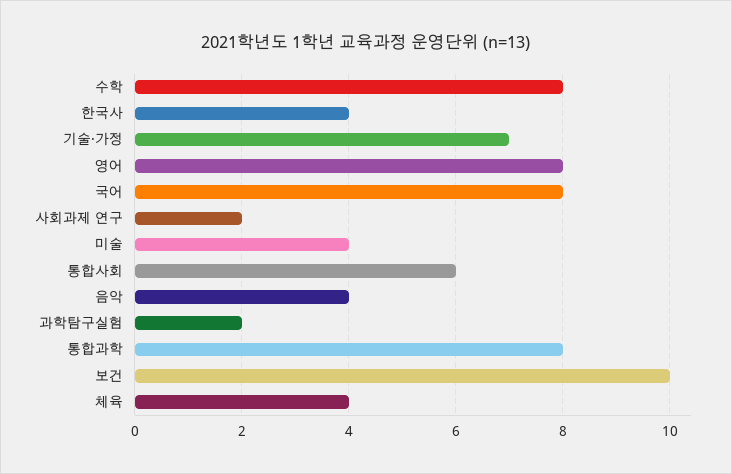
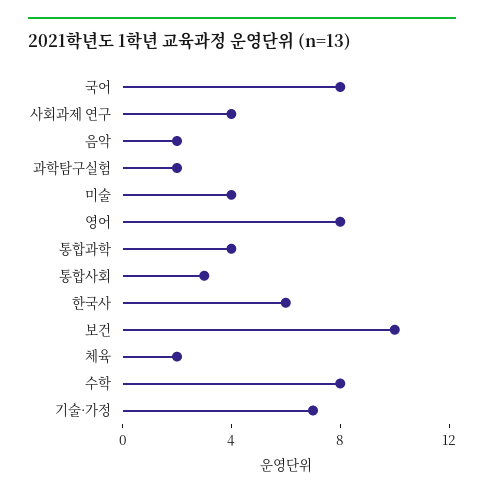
한국사: 4 -> 6
사회과제 연구: 2 -> 4
통합사회: 6 -> 3
음악: 4 -> 2
통합과학: 8 -> 4
체육: 4 -> 2

